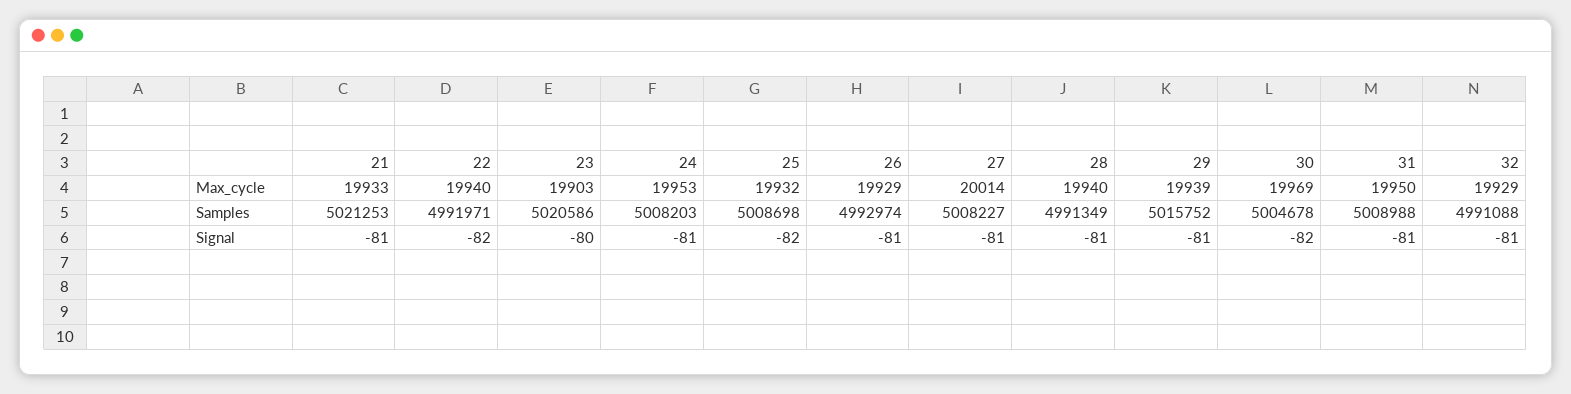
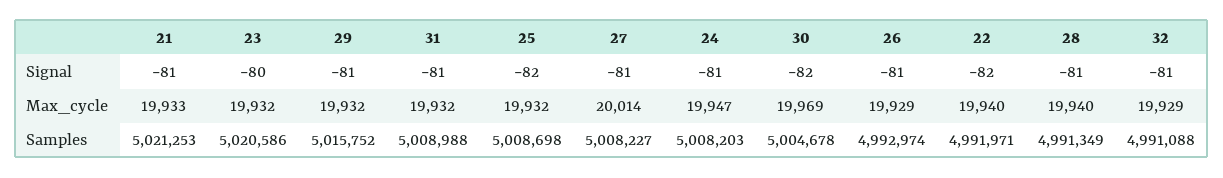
23, Max_cycle: 19903 -> 19932
24, Max_cycle: 19953 -> 19947
29, Max_cycle: 19939 -> 19932
31, Max_cycle: 19950 -> 19932

